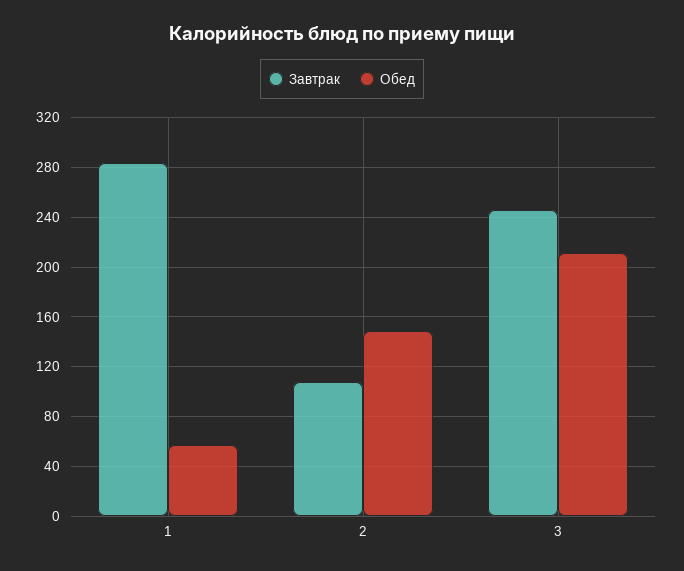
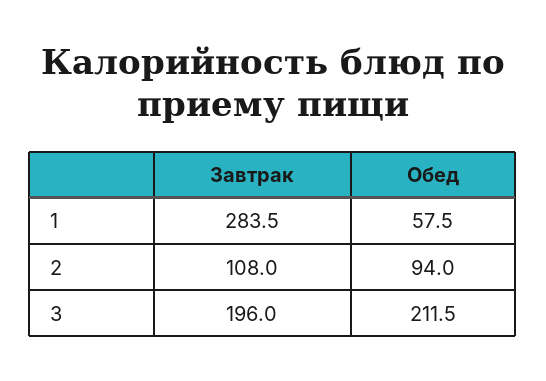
Обед, 2: 150 -> 94
Завтрак, 3: 245 -> 196

